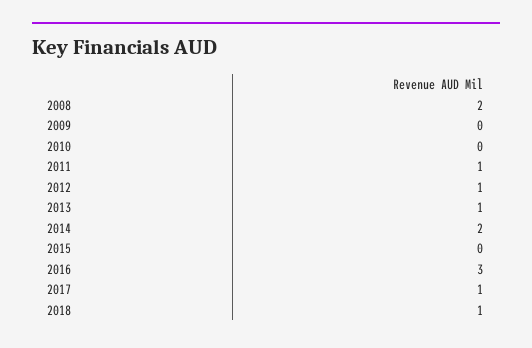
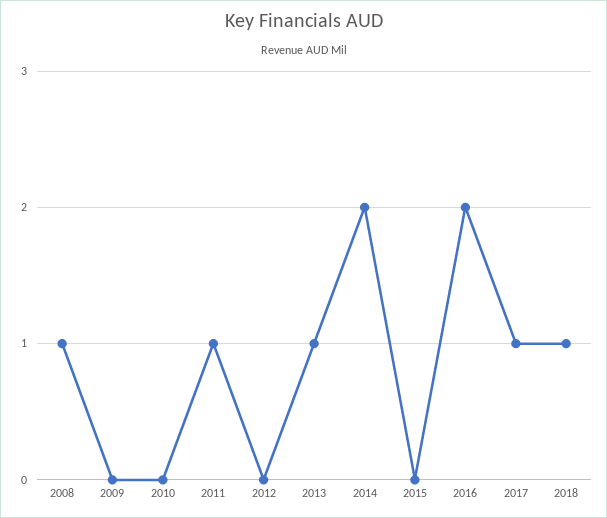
2008: 2 -> 1
2012: 1 -> 0
2016: 3 -> 2

